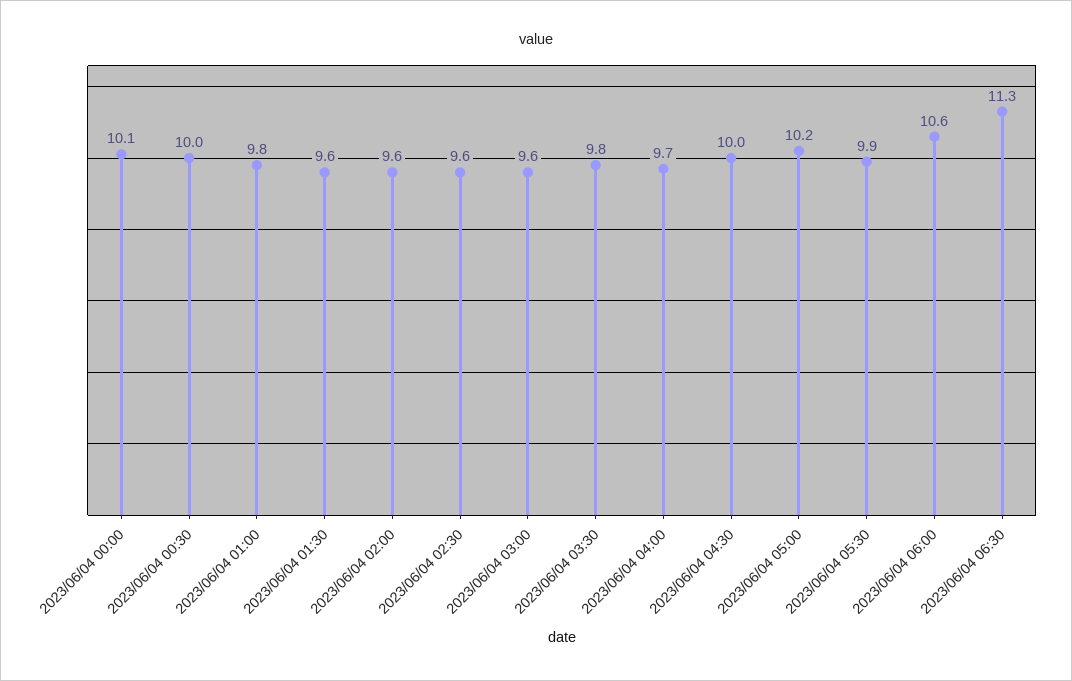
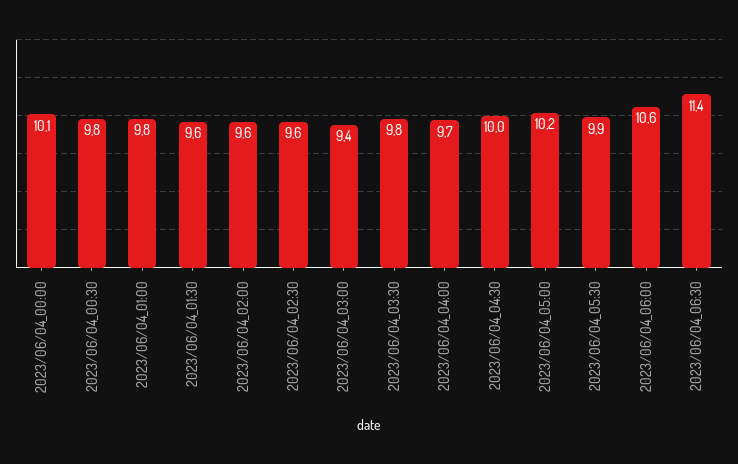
2023/06/04 00:30: 10 -> 9.8
2023/06/04 03:00: 9.6 -> 9.4
2023/06/04 06:30: 11.3 -> 11.4

